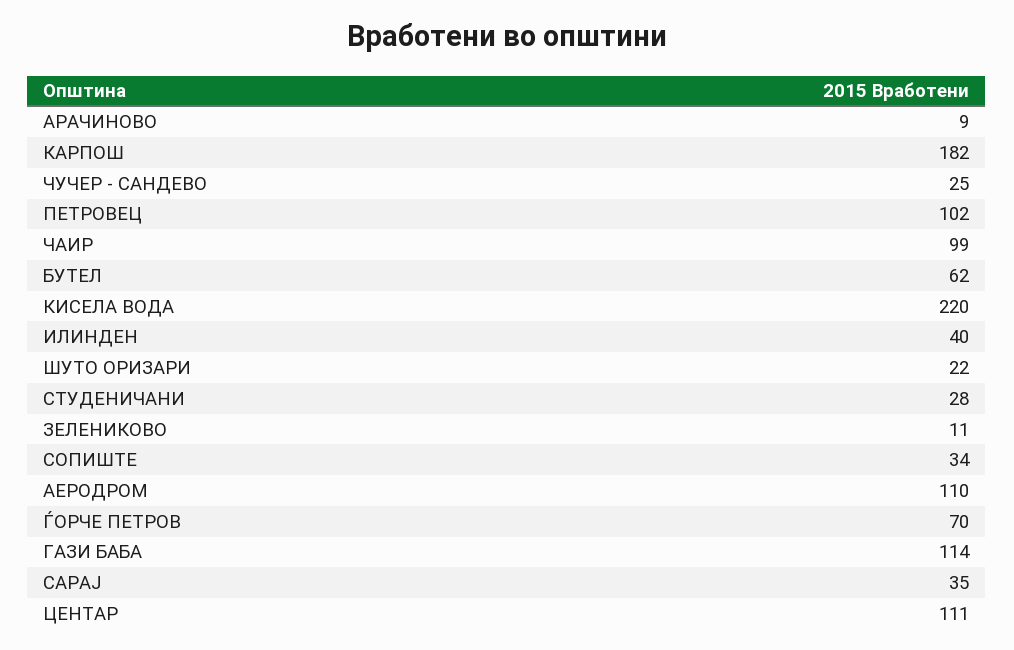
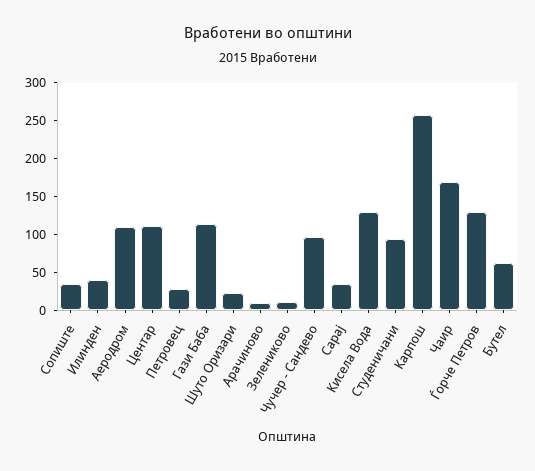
КАРПОШ: 182 -> 250
ЧУЧЕР - САНДЕВО: 25 -> 100
ПЕТРОВЕЦ: 102 -> 25
ЧАИР: 99 -> 175
КИСЕЛА ВОДА: 220 -> 125
СТУДЕНИЧАНИ: 28 -> 100
ЃОРЧЕ ПЕТРОВ: 70 -> 125

